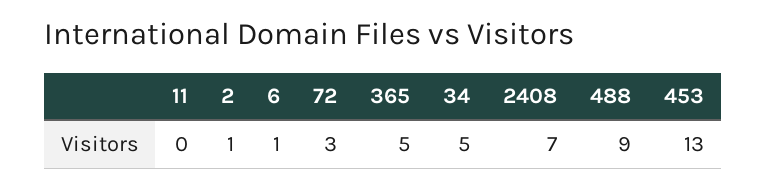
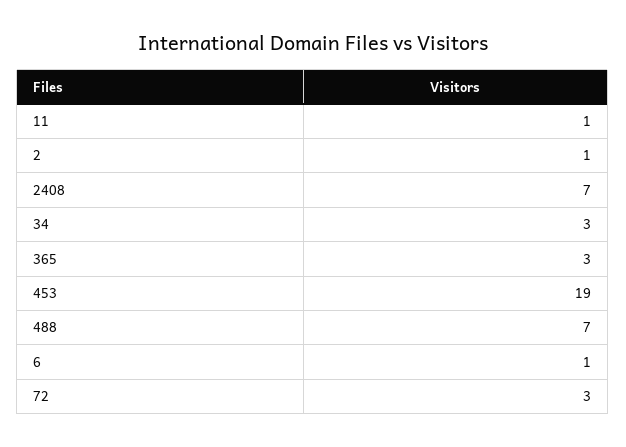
11: 0 -> 1
365: 5 -> 3
34: 5 -> 3
488: 9 -> 7
453: 13 -> 19

